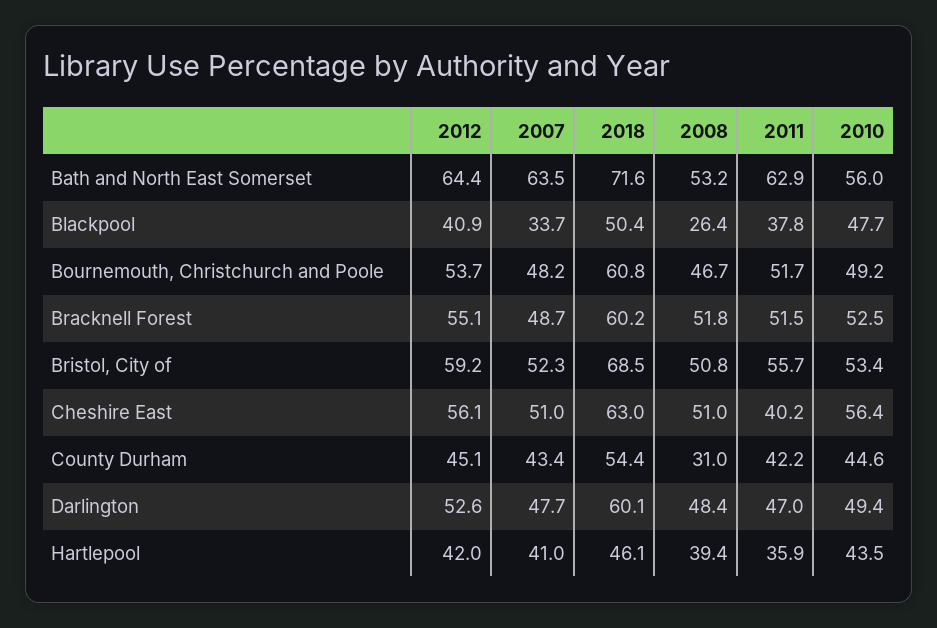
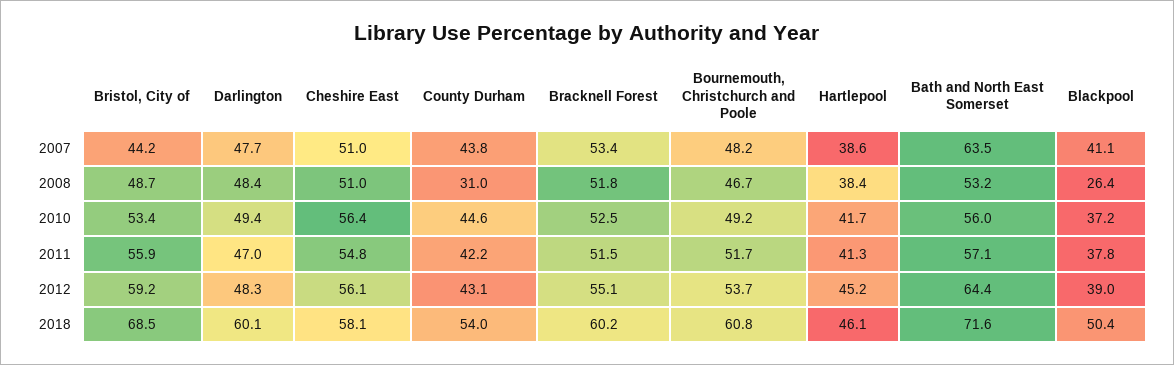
2011, Bath and North East Somerset: 62.9 -> 57.1
2012, Blackpool: 40.9 -> 39
2007, Blackpool: 33.7 -> 41.1
2010, Blackpool: 47.7 -> 37.2
2007, Bracknell Forest: 48.7 -> 53.4
2007, Bristol, City of: 52.3 -> 44.2
2008, Bristol, City of: 50.8 -> 48.7
2011, Bristol, City of: 55.7 -> 55.9
2018, Cheshire East: 63 -> 58.1
2011, Cheshire East: 40.2 -> 54.8
2012, County Durham: 45.1 -> 43.1
2007, County Durham: 43.4 -> 43.8
2018, County Durham: 54.4 -> 54
2012, Darlington: 52.6 -> 48.3
2012, Hartlepool: 42 -> 45.2
2007, Hartlepool: 41 -> 38.6
2008, Hartlepool: 39.4 -> 38.4
2011, Hartlepool: 35.9 -> 41.3
2010, Hartlepool: 43.5 -> 41.7

